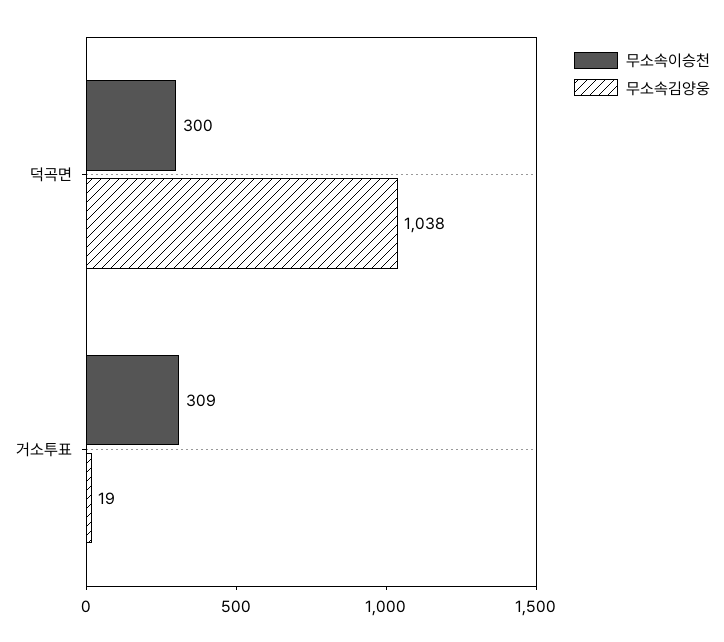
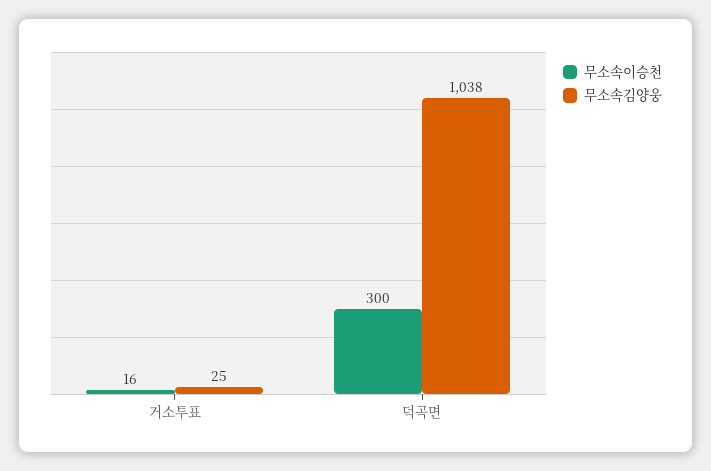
무소속이승천, 거소투표: 309 -> 16
무소속김양웅, 거소투표: 19 -> 25

